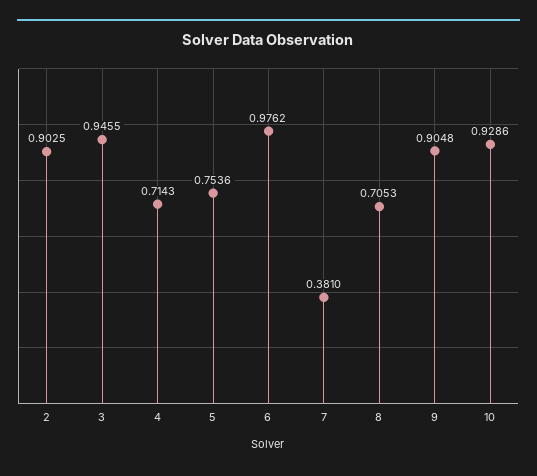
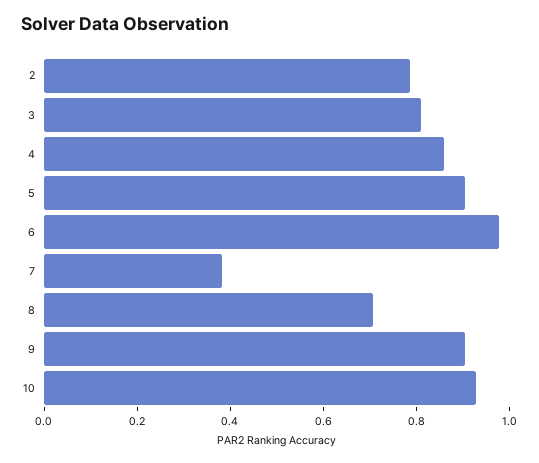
2: 0.9025 -> 0.8
3: 0.9455 -> 0.8
4: 0.7143 -> 0.85
5: 0.7536 -> 0.9

